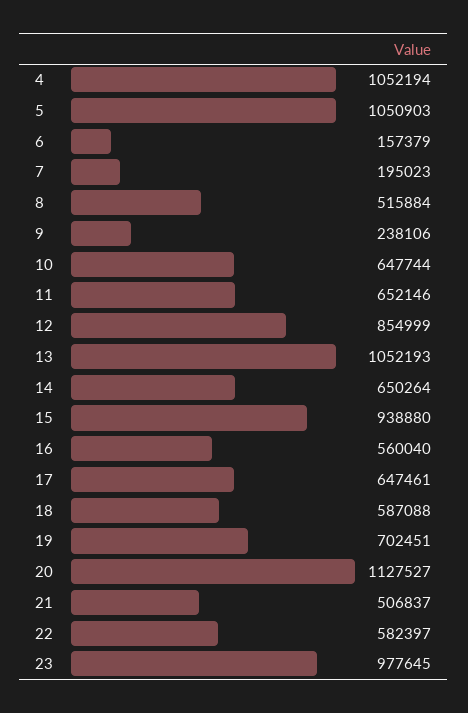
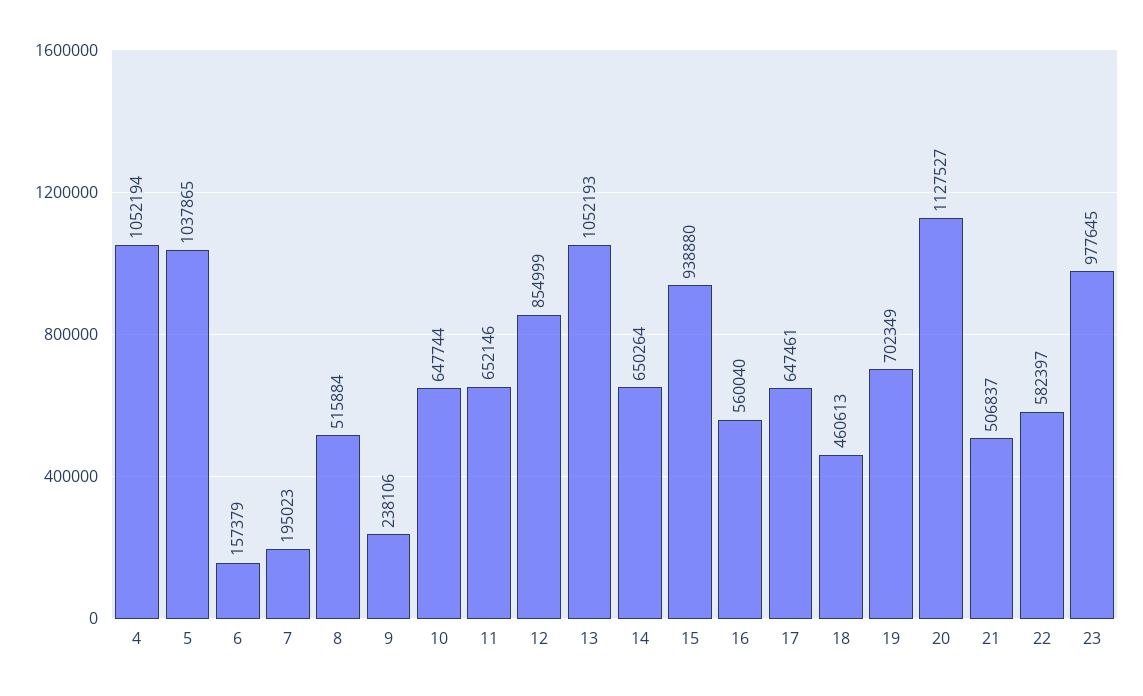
5: 1050903 -> 1037865
18: 587088 -> 460613
19: 702451 -> 702349

